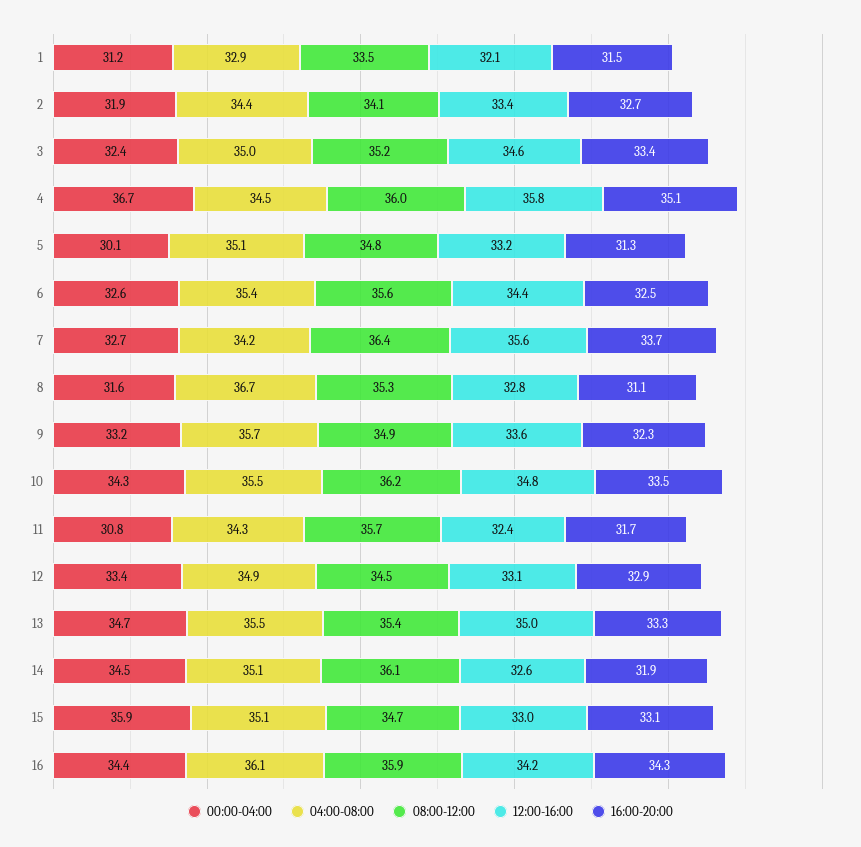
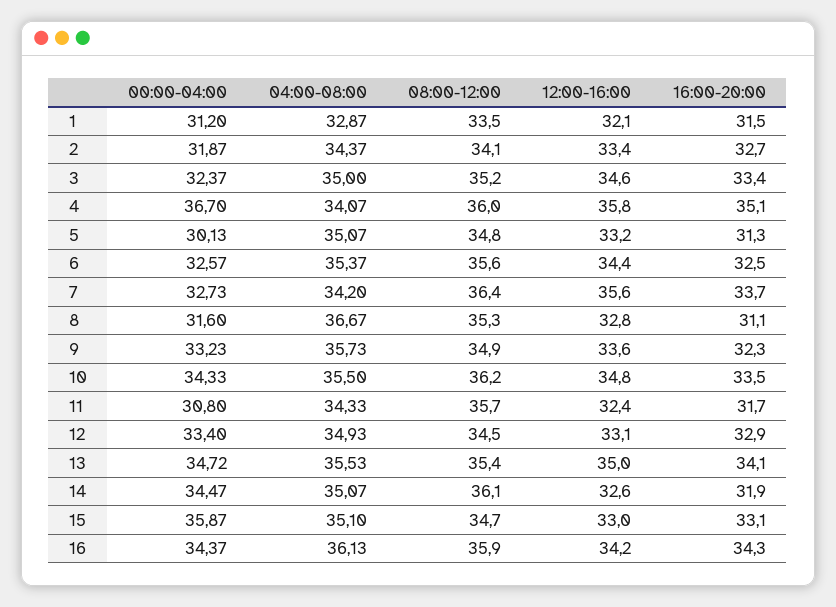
04:00-08:00, 4: 34.5 -> 34.07
16:00-20:00, 13: 33.3 -> 34.1

